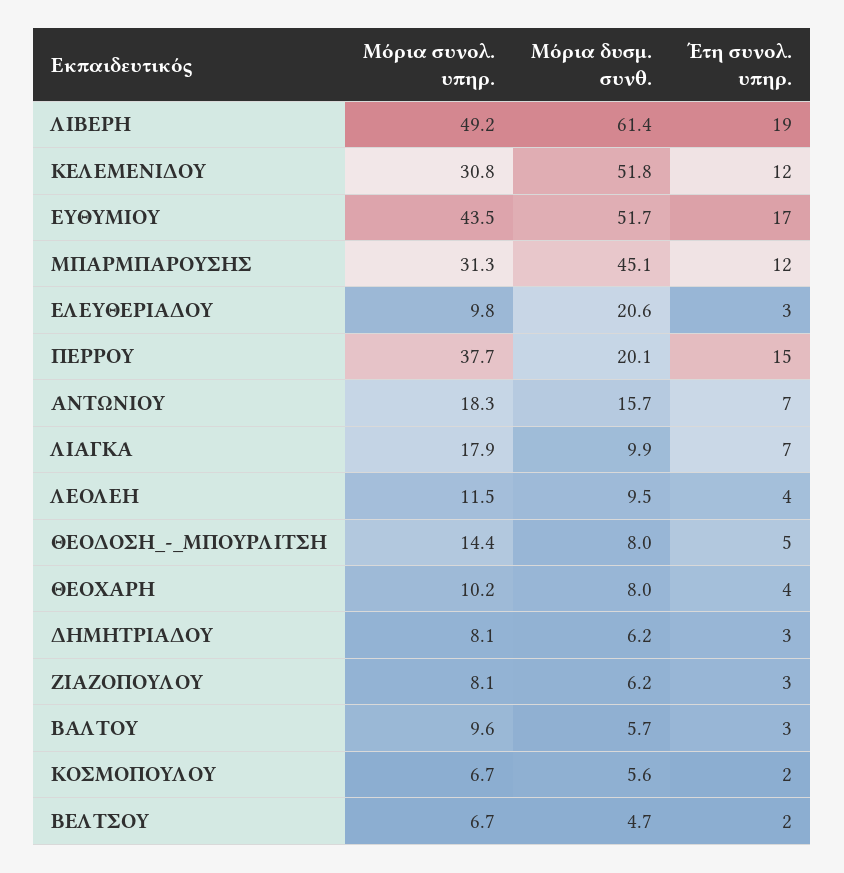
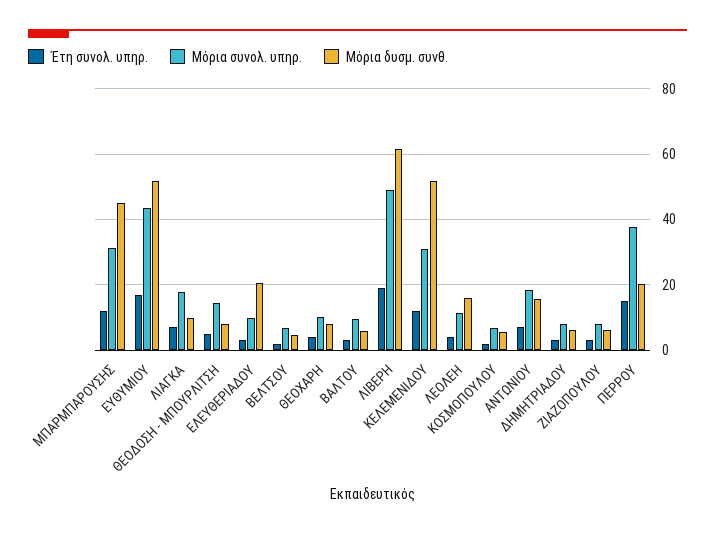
Μόρια δυσμ. συνθ., ΛΕΟΛΕΗ: 9.5 -> 16

